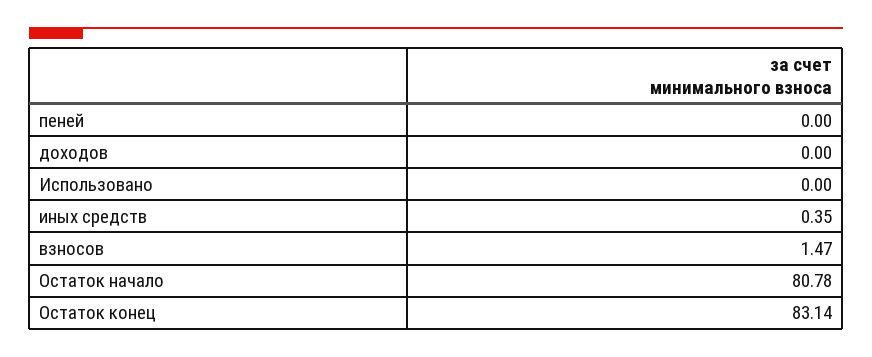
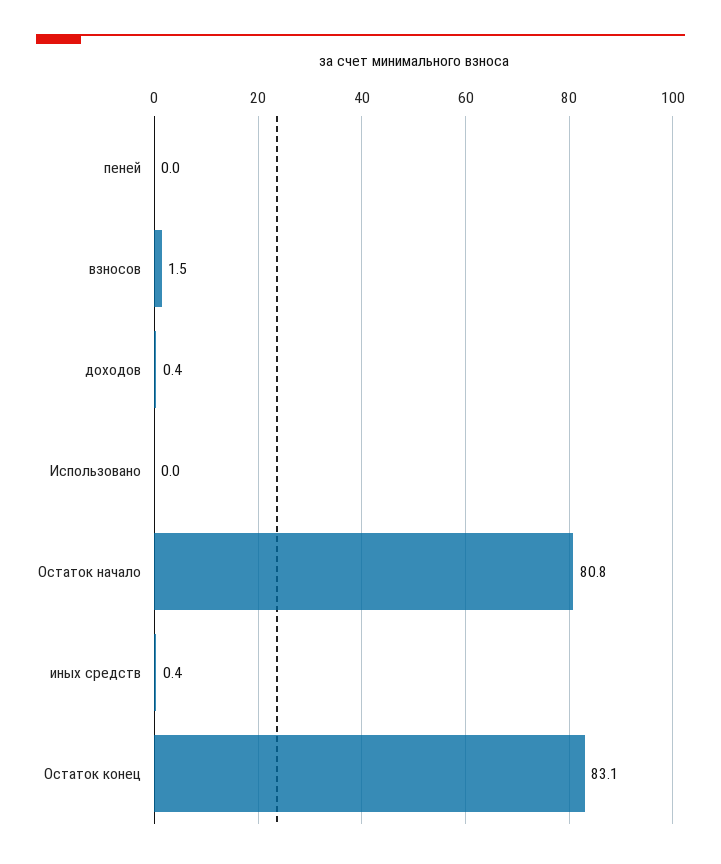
доходов: 0 -> 0.4

